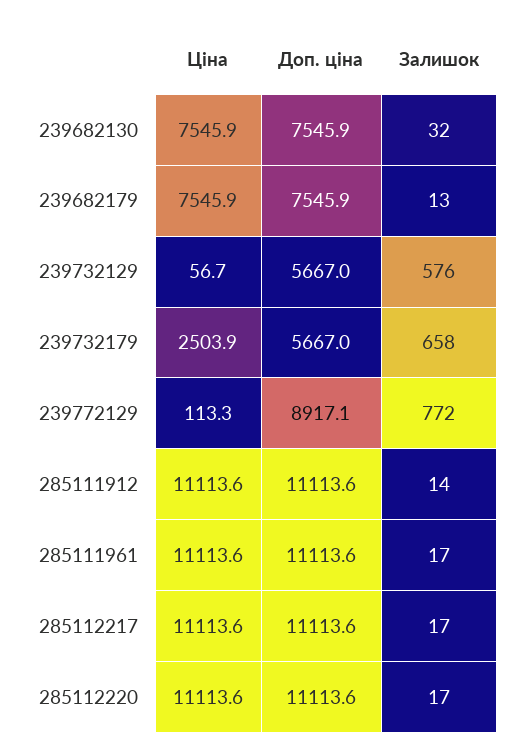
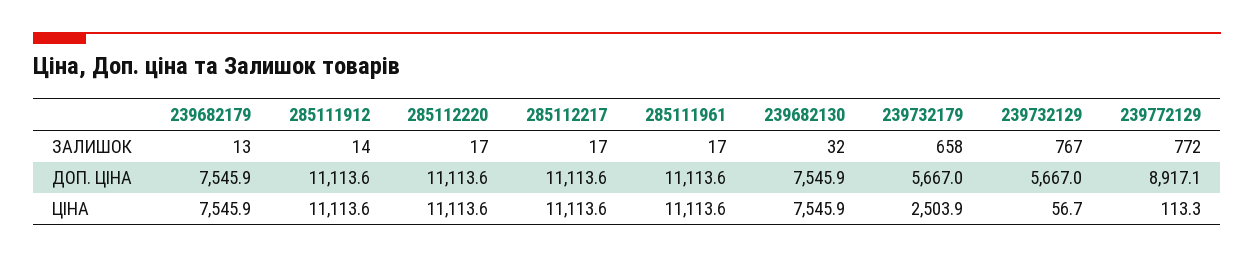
Залишок, 239732129: 576 -> 767

